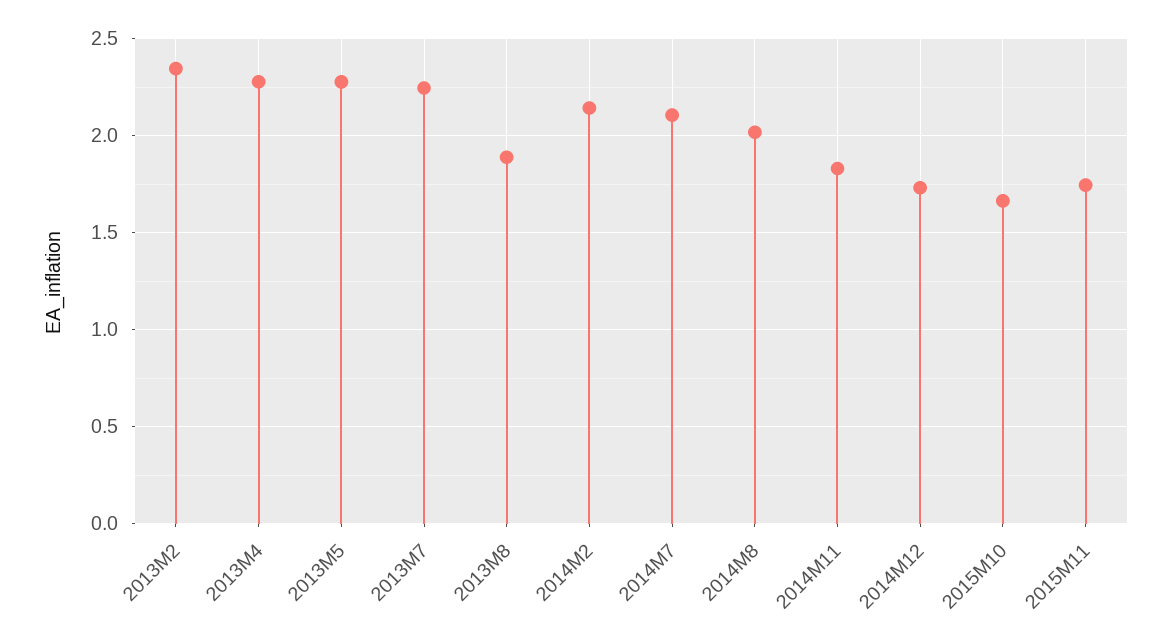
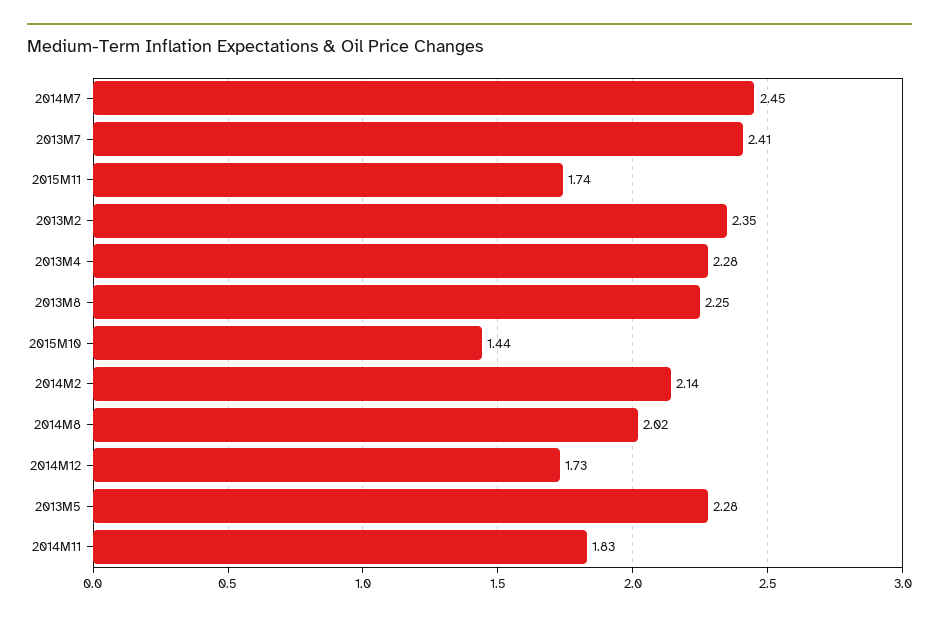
2013M7: 2.25 -> 2.41
2013M8: 1.9 -> 2.25
2014M7: 2.1 -> 2.45
2015M10: 1.65 -> 1.44

